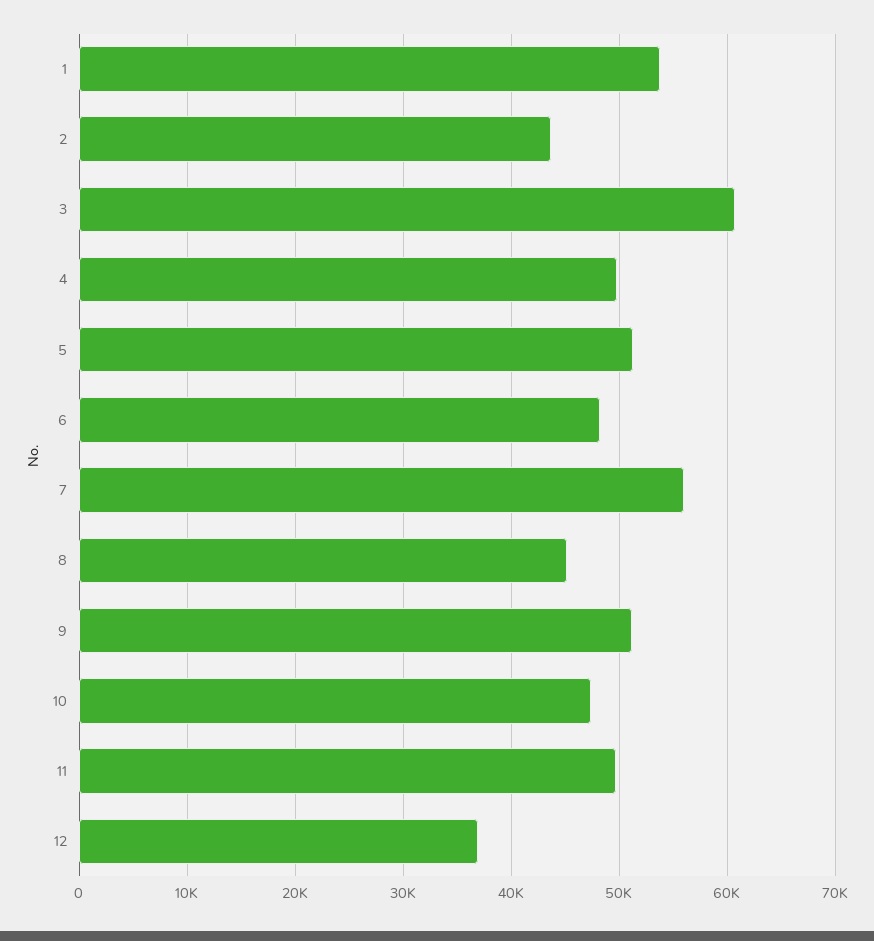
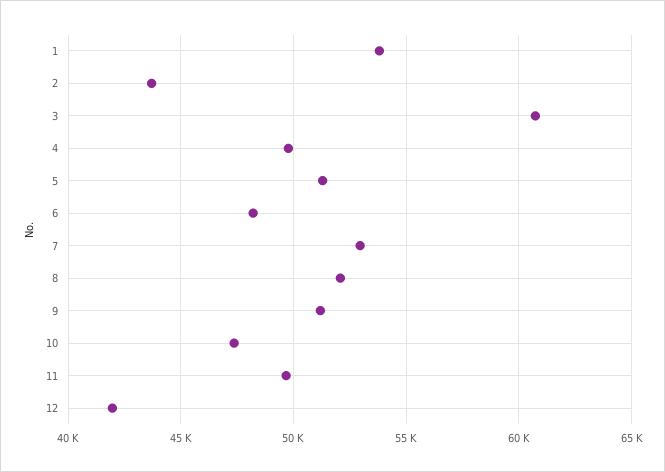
7: 56000 -> 53000
8: 45000 -> 52000
12: 37000 -> 42000

